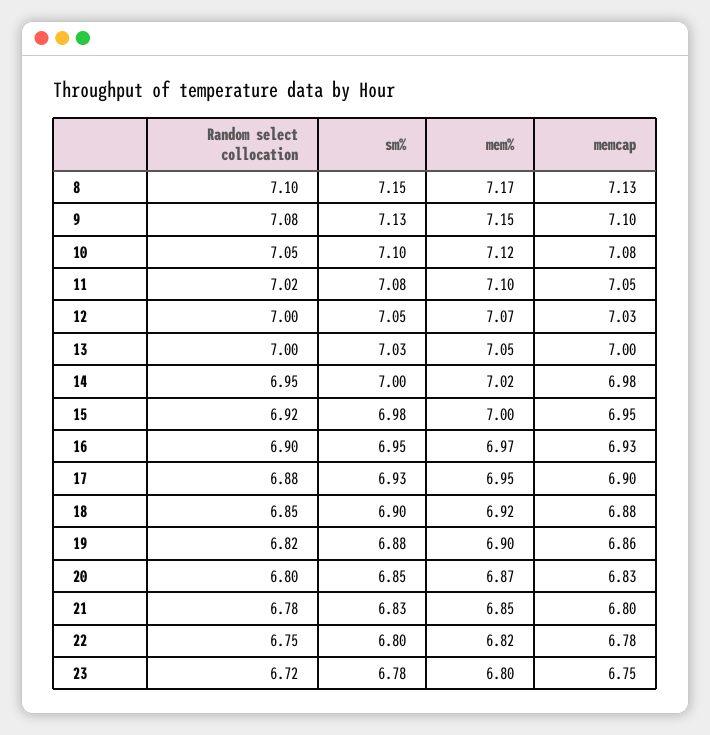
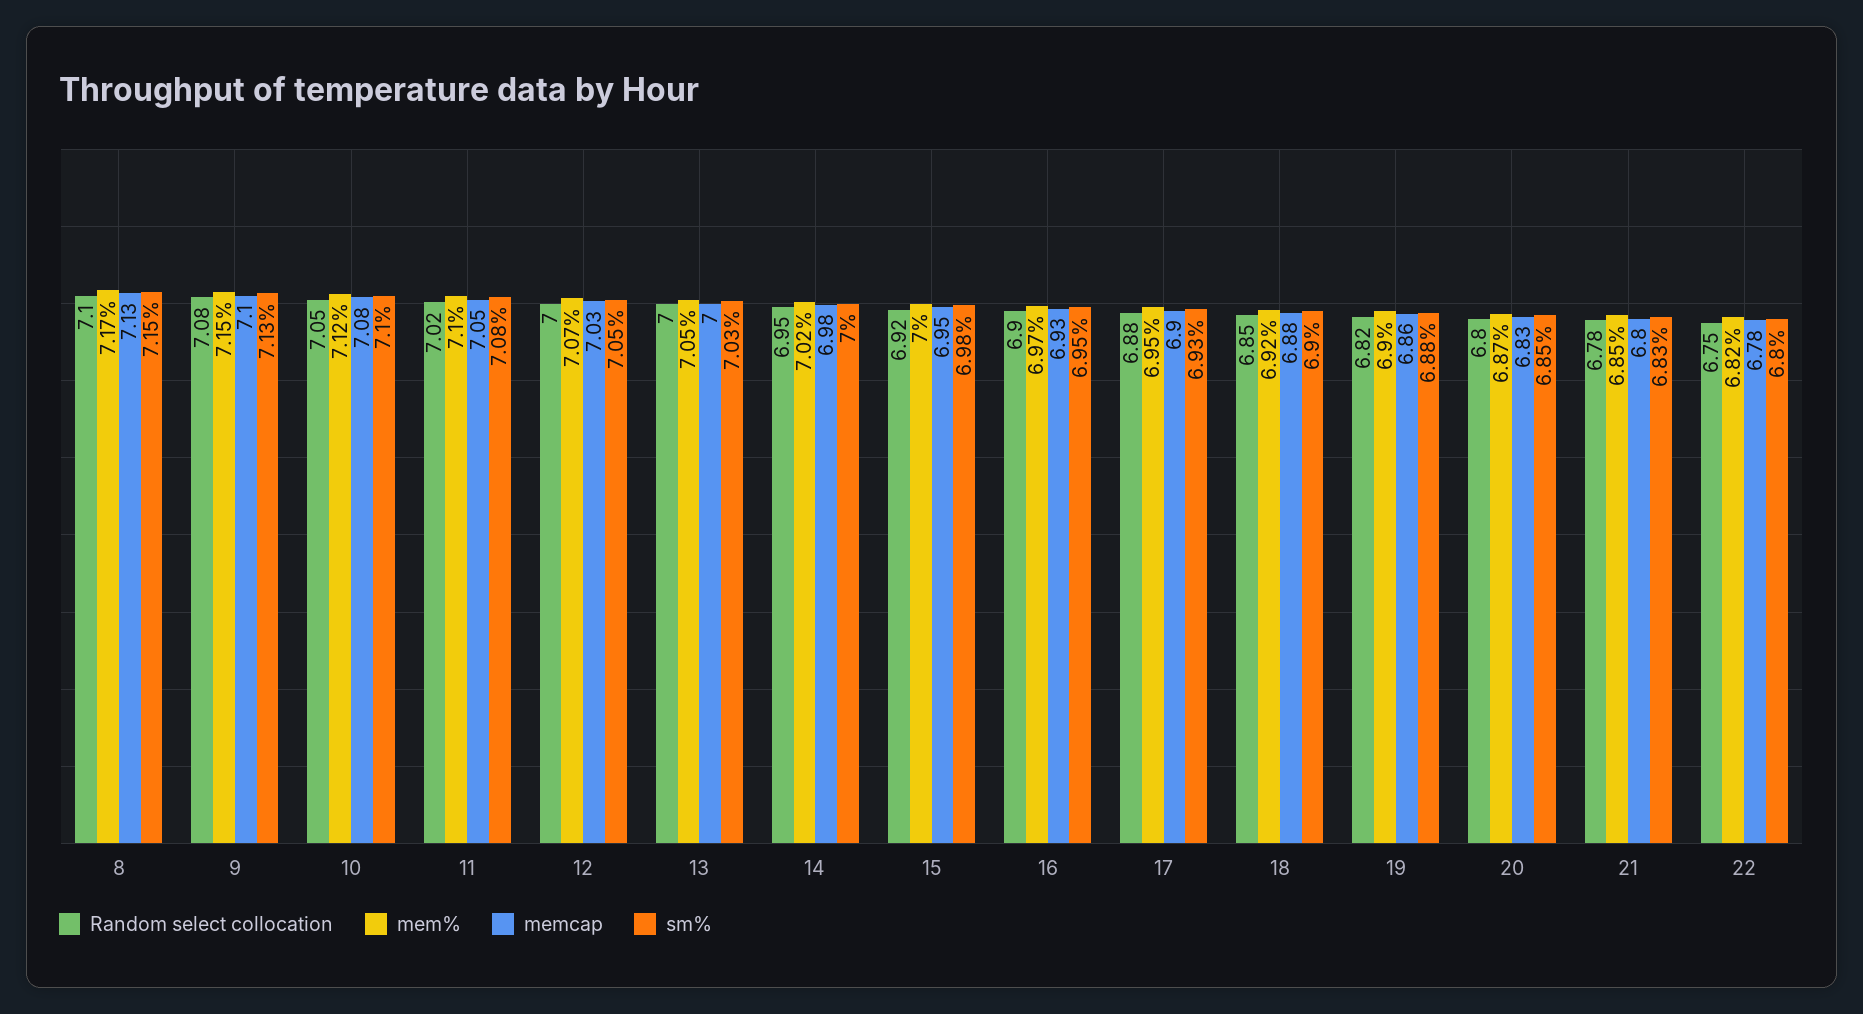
Random select collocation, 23: 6.72 -> none
sm%, 23: 6.78 -> none
mem%, 23: 6.8 -> none
memcap, 23: 6.75 -> none

